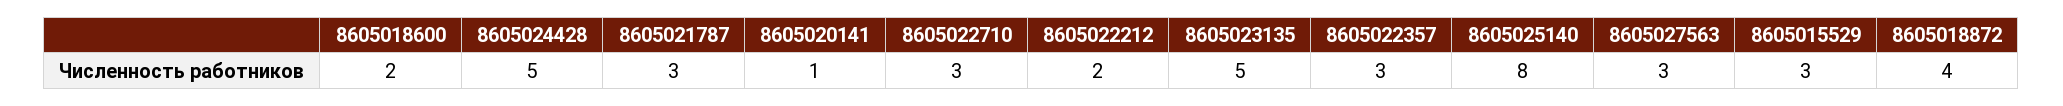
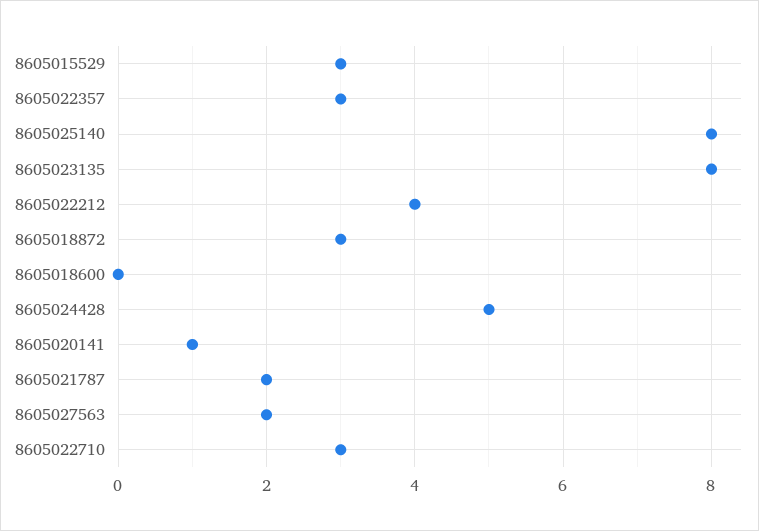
8605018600: 2 -> 0
8605021787: 3 -> 2
8605022212: 2 -> 4
8605023135: 5 -> 8
8605027563: 3 -> 2
8605018872: 4 -> 3

